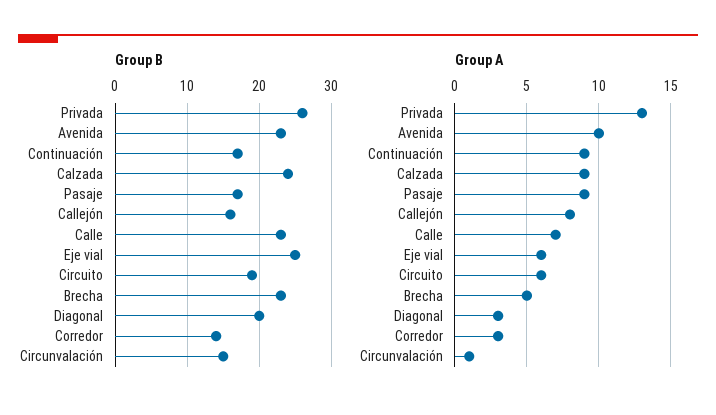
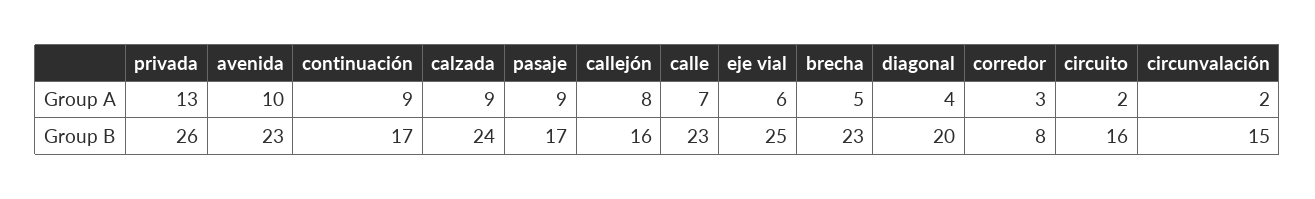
Group B, Circuito: 19 -> 16
Group B, Corredor: 14 -> 8
Group A, Circuito: 6 -> 2
Group A, Diagonal: 3 -> 4
Group A, Circunvalación: 1 -> 2

